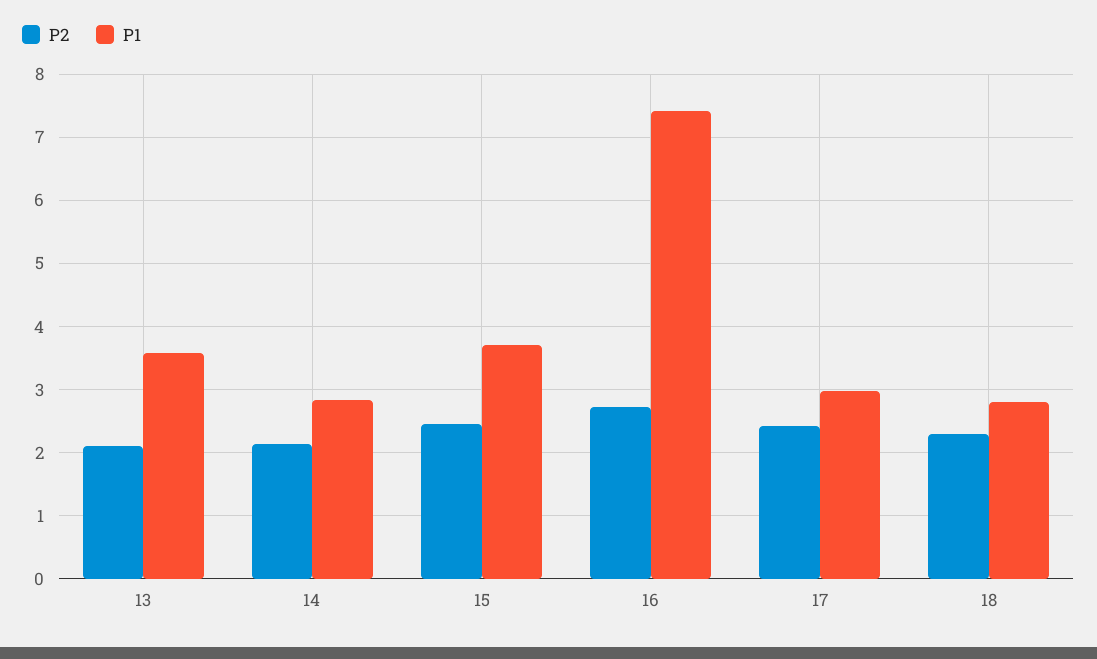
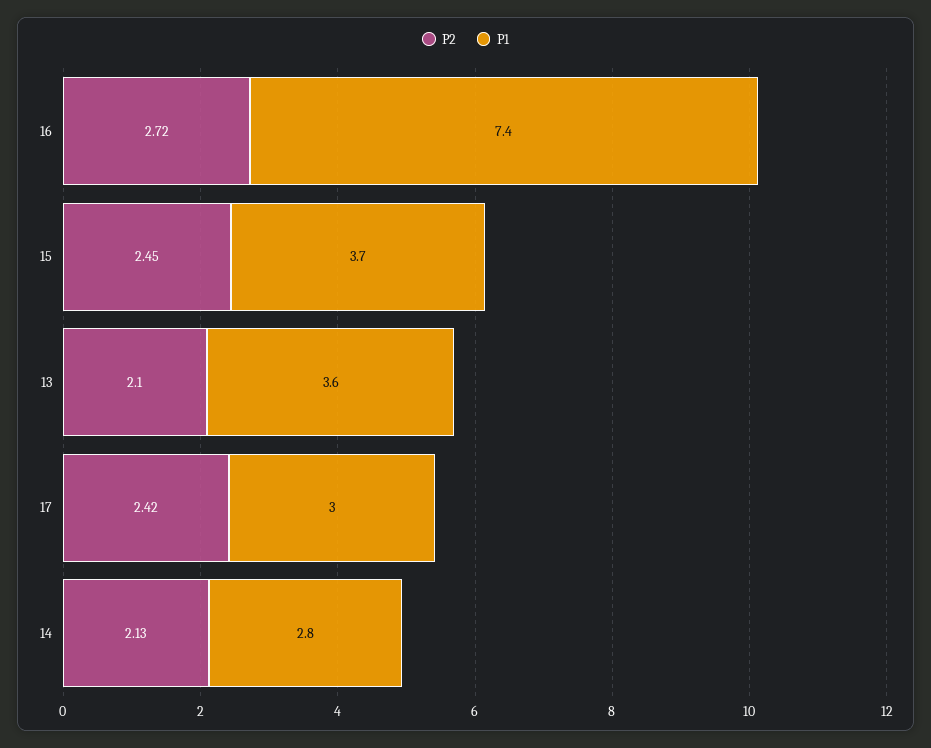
P2, 18: 2.3 -> none
P1, 18: 2.8 -> none

